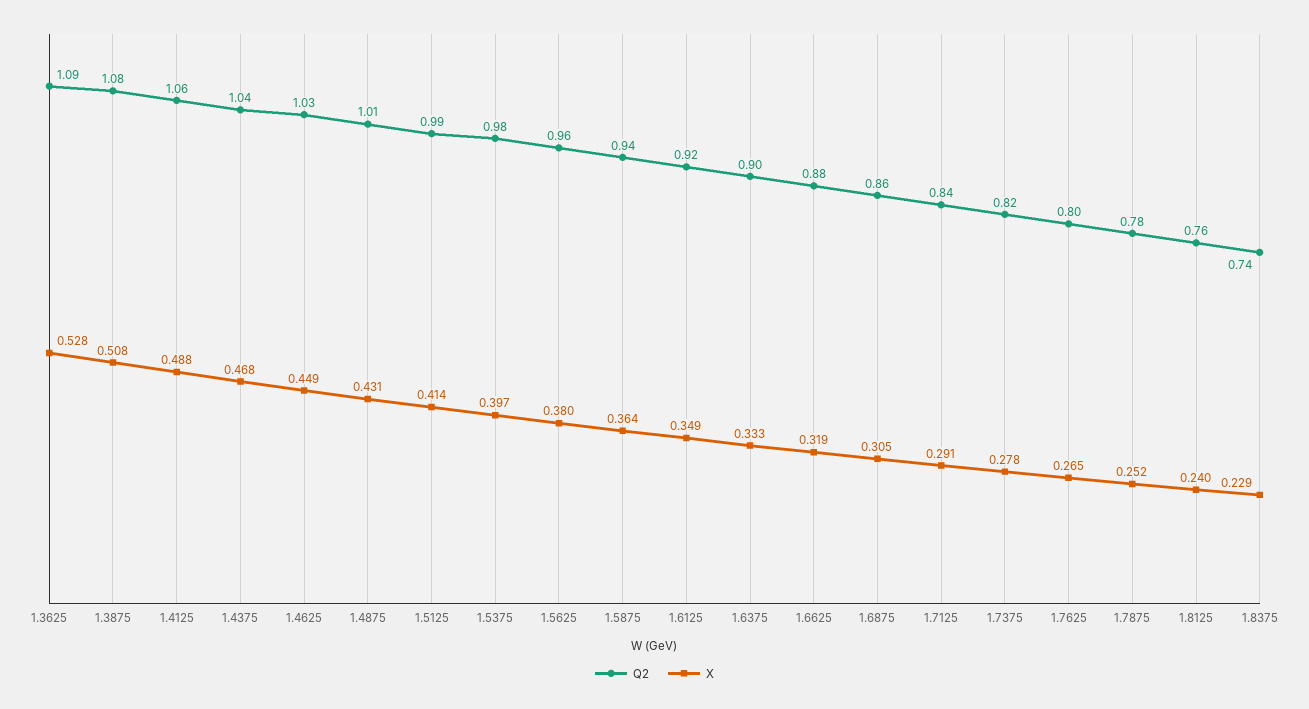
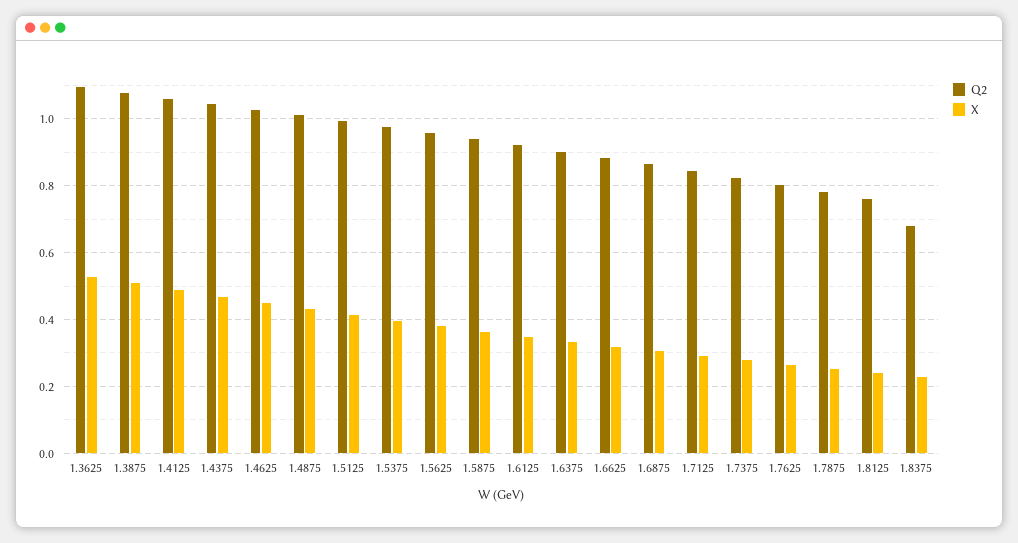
Q2, 1.8375: 0.74 -> 0.68

